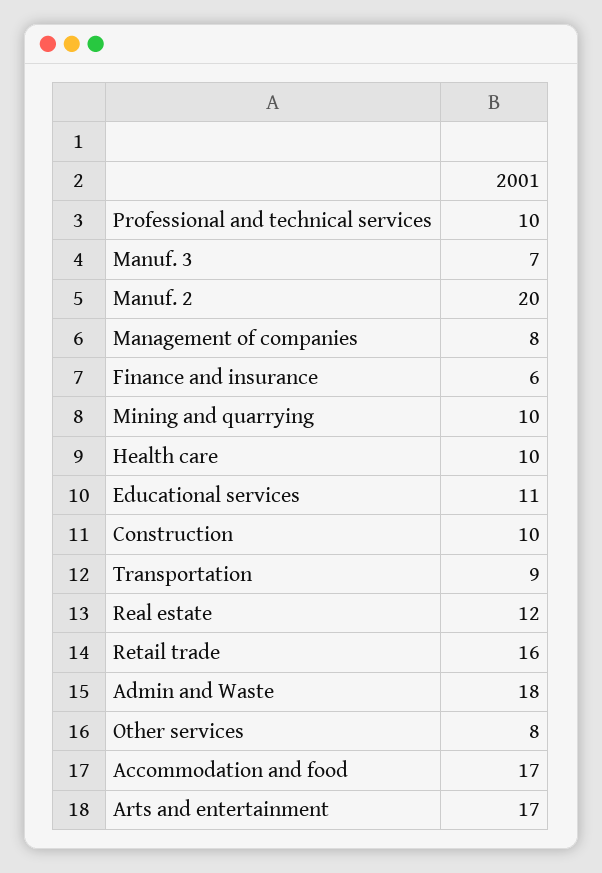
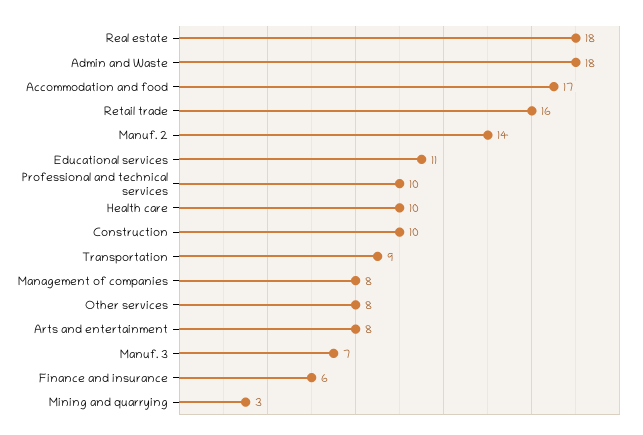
Manuf. 2: 20 -> 14
Mining and quarrying: 10 -> 3
Real estate: 12 -> 18
Arts and entertainment: 17 -> 8

